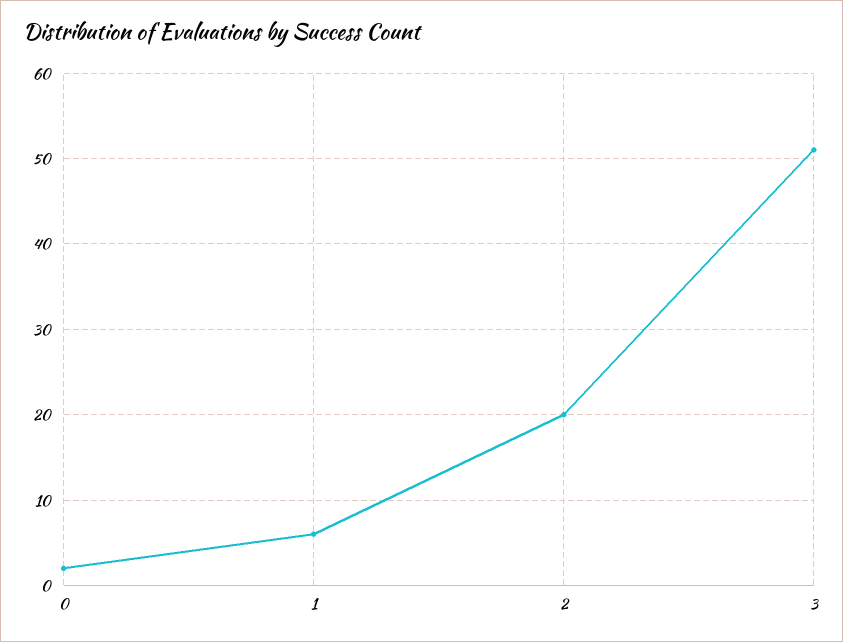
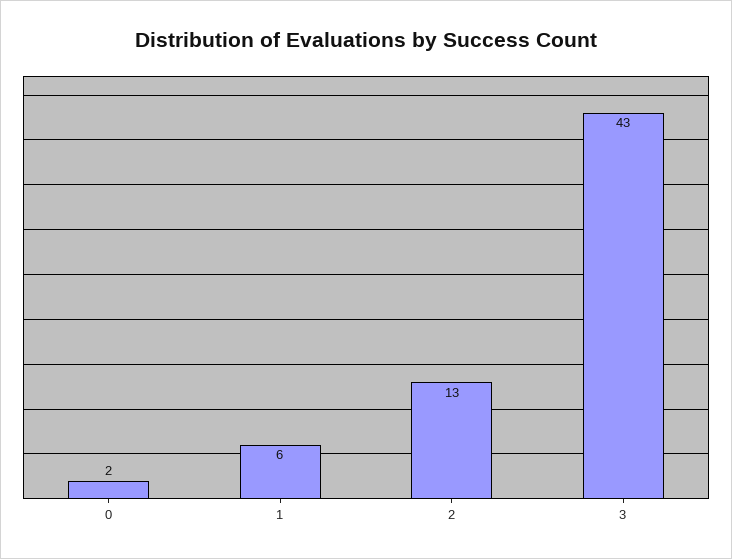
2: 20 -> 13
3: 51 -> 43

